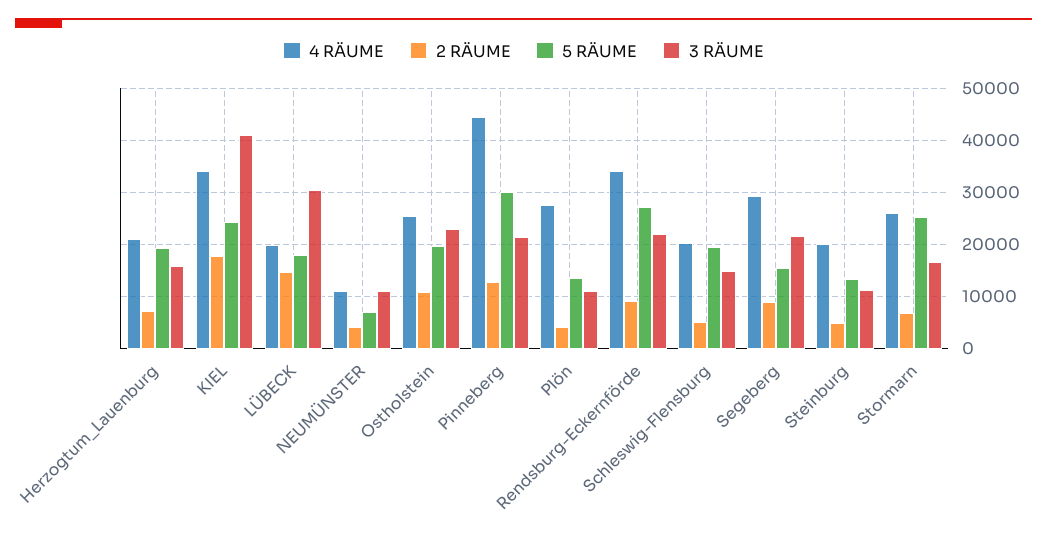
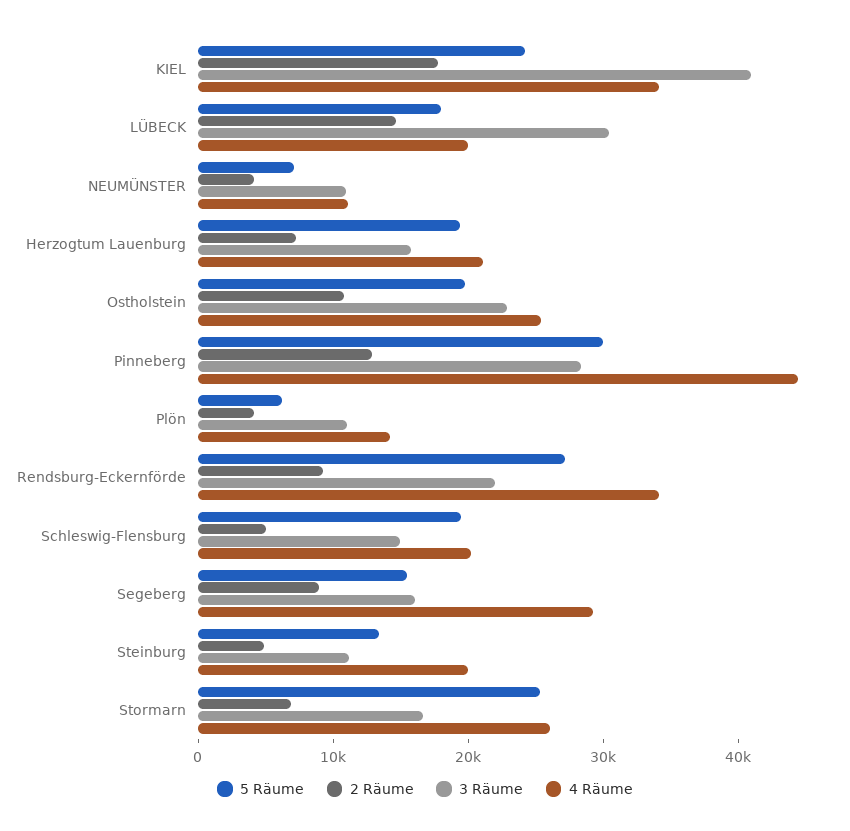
3 RÄUME, Pinneberg: 22000 -> 28000
4 RÄUME, Plön: 28000 -> 14000
5 RÄUME, Plön: 14000 -> 6000
3 RÄUME, Segeberg: 22000 -> 16000

